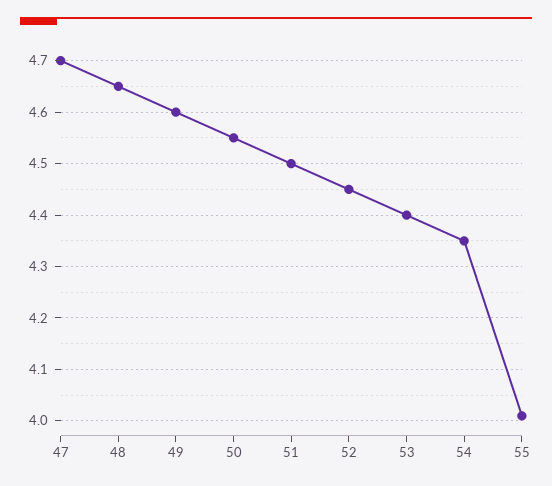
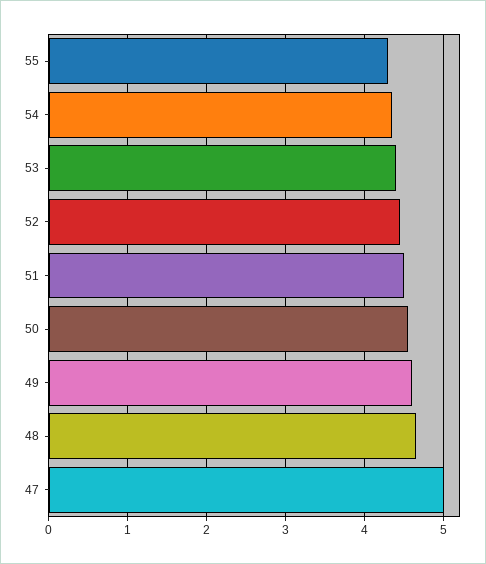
47: 4.7 -> 5
55: 4 -> 4.3

